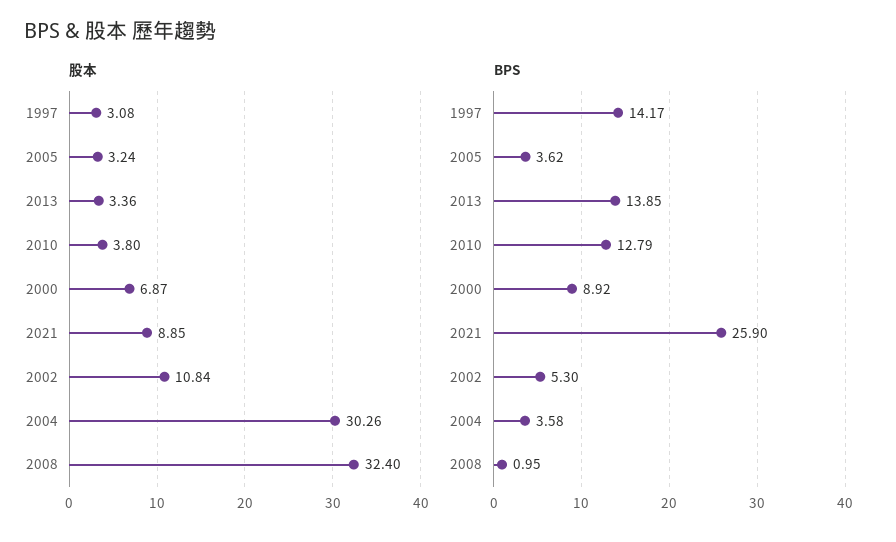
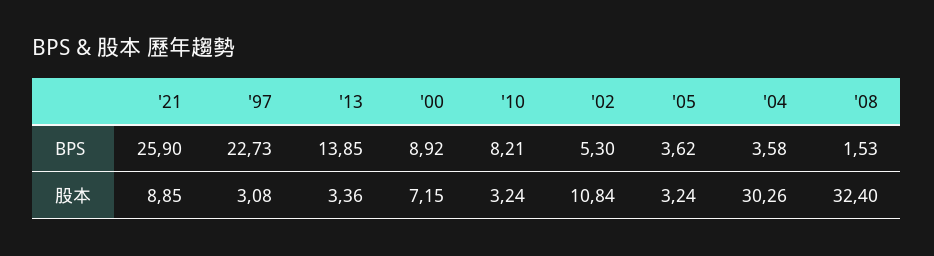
股本, 2010: 3.8 -> 3.24
股本, 2000: 6.87 -> 7.15
BPS, 1997: 14.17 -> 22.73
BPS, 2010: 12.79 -> 8.21
BPS, 2008: 0.95 -> 1.53

